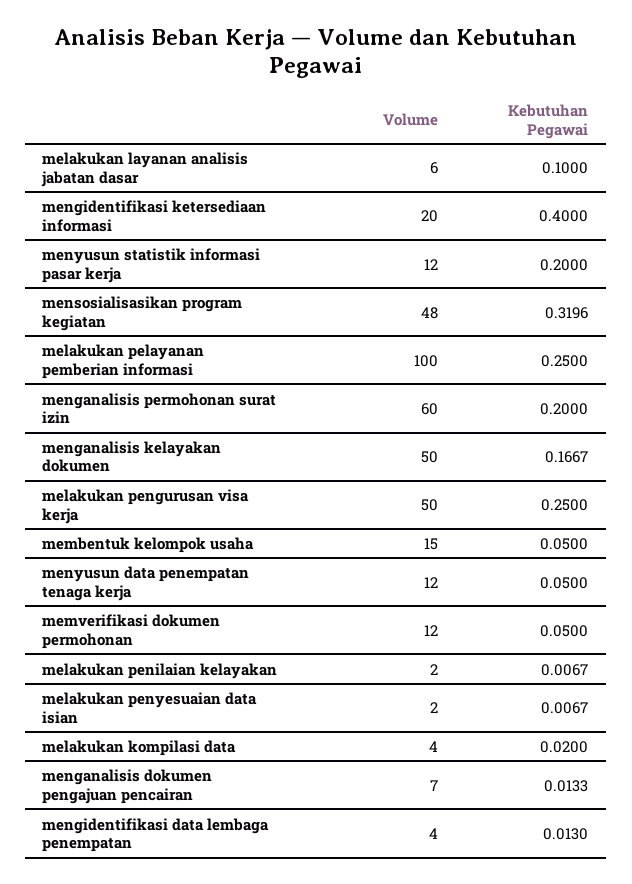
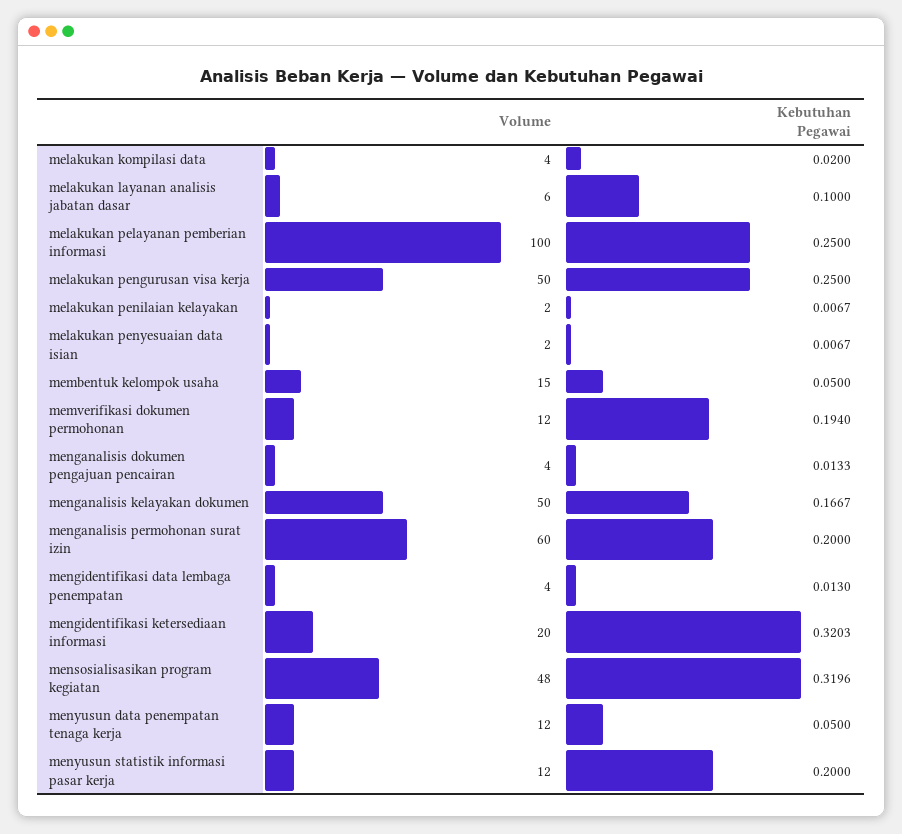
Kebutuhan Pegawai, mengidentifikasi ketersediaan informasi: 0.4 -> 0.3203
Kebutuhan Pegawai, memverifikasi dokumen permohonan: 0.05 -> 0.194
Volume, menganalisis dokumen pengajuan pencairan: 7 -> 4

